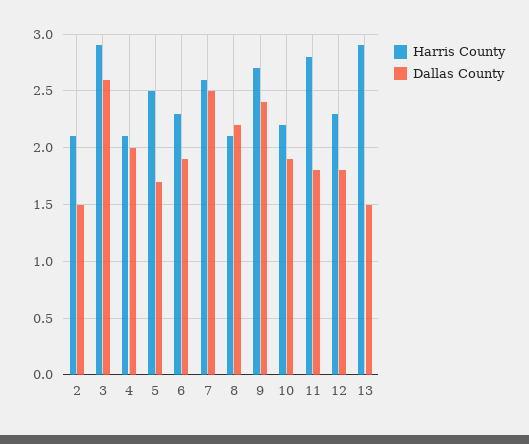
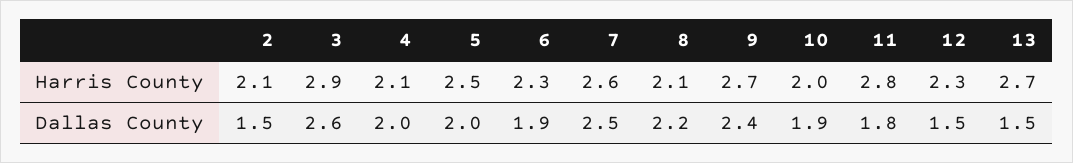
Dallas County, 5: 1.7 -> 2
Harris County, 10: 2.2 -> 2
Dallas County, 12: 1.8 -> 1.5
Harris County, 13: 2.9 -> 2.7

